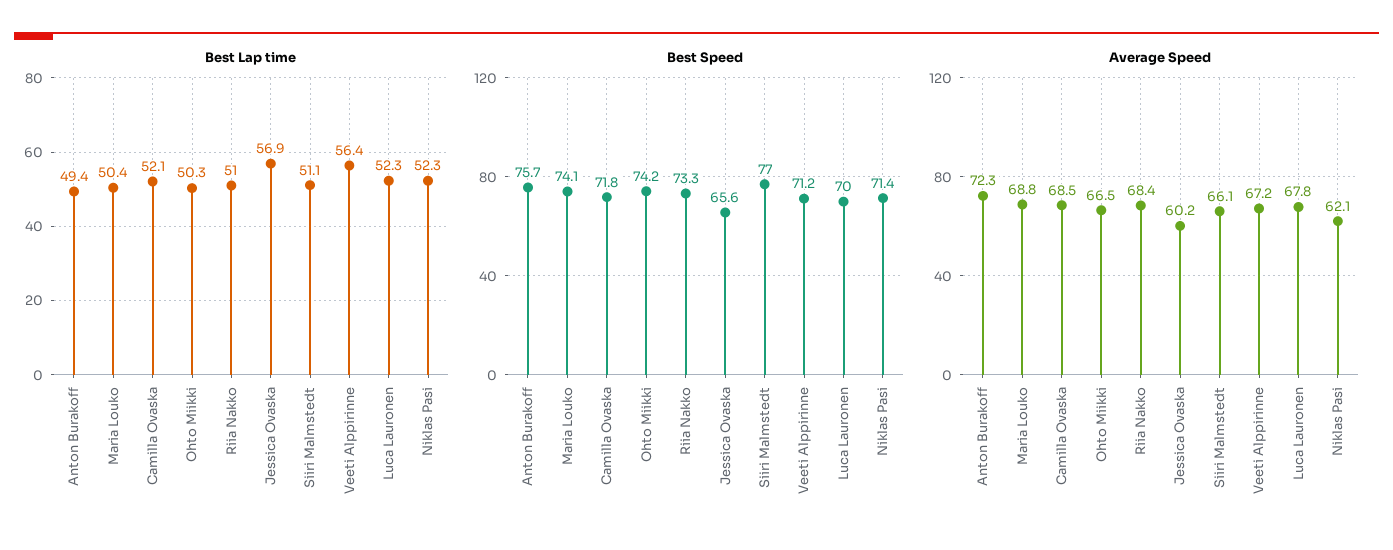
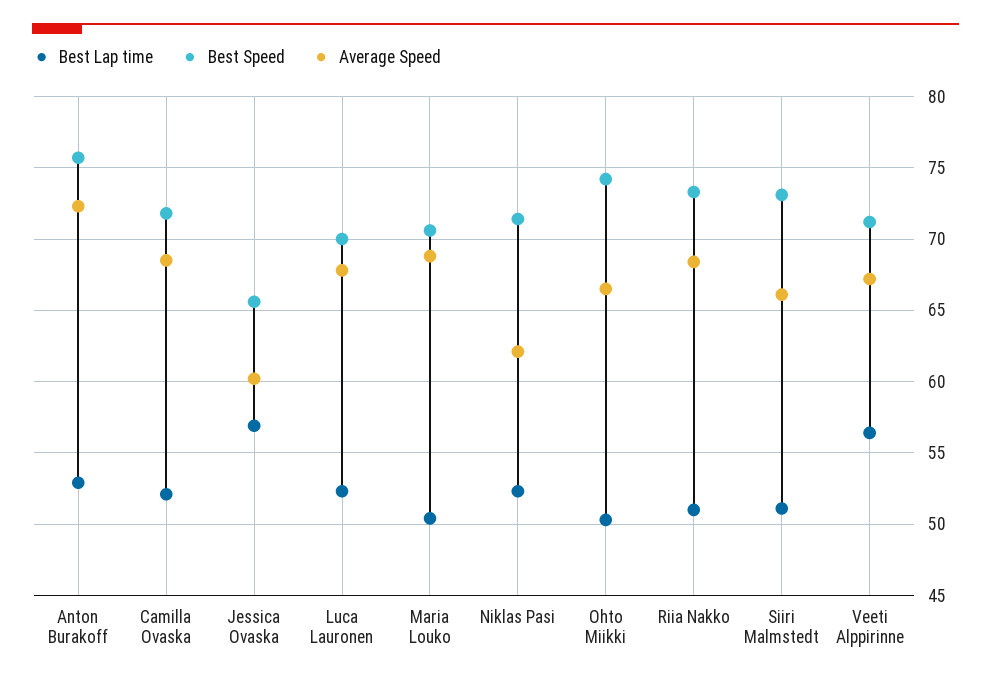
Best Lap time, Anton Burakoff: 49.4 -> 53
Best Speed, Maria Louko: 74.1 -> 70.5
Best Speed, Siiri Malmstedt: 77 -> 73

